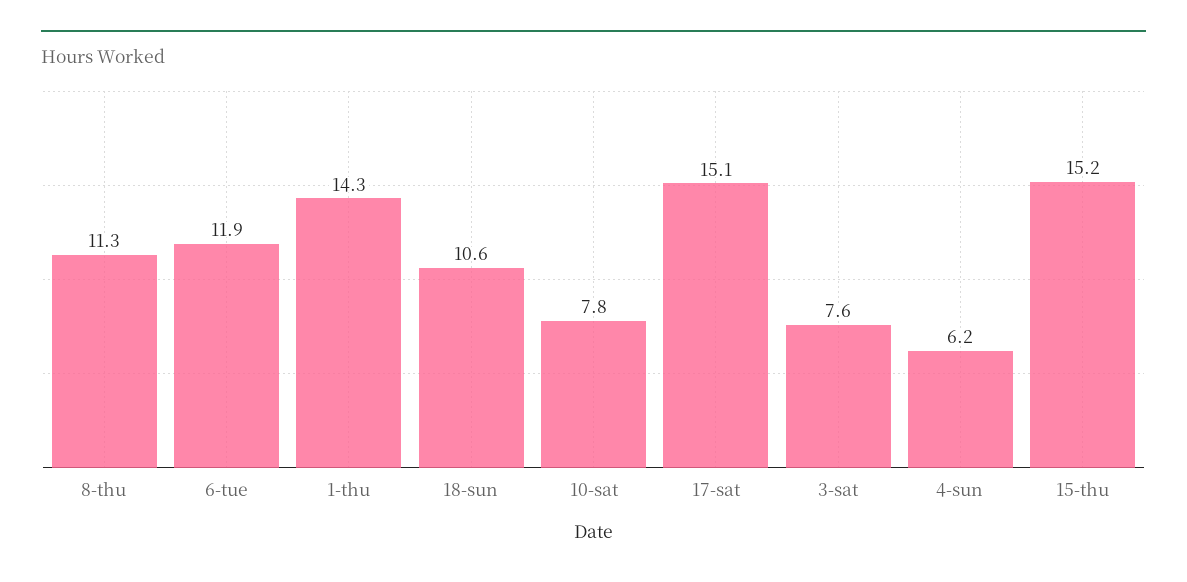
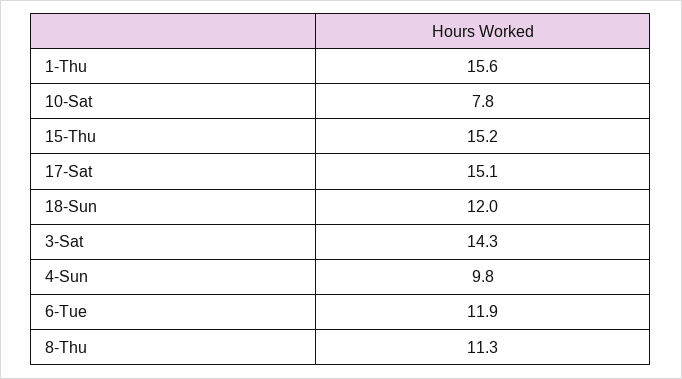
1-thu: 14.3 -> 15.6
18-sun: 10.6 -> 12
3-sat: 7.6 -> 14.3
4-sun: 6.2 -> 9.8

